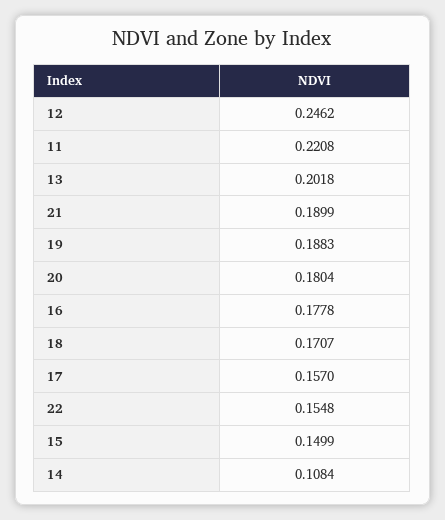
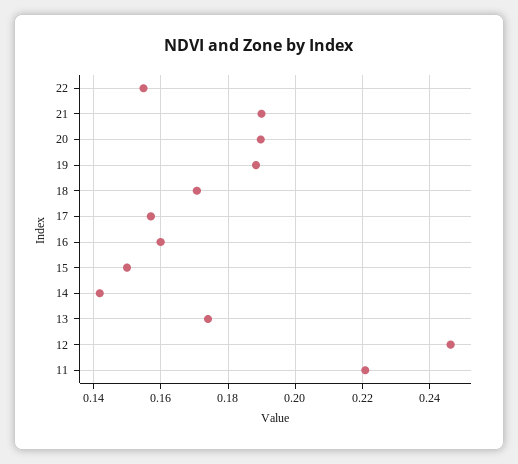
13: 0.2018 -> 0.174
20: 0.1804 -> 0.19
16: 0.1778 -> 0.16
14: 0.1084 -> 0.142

